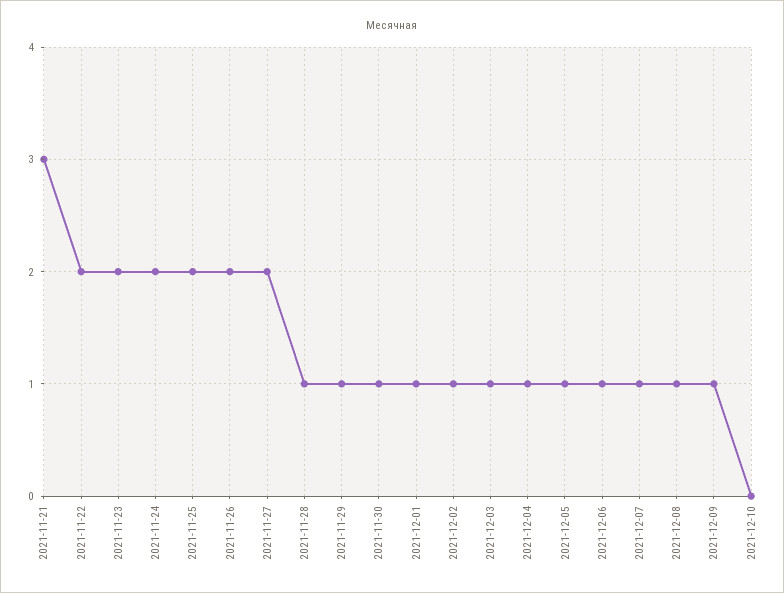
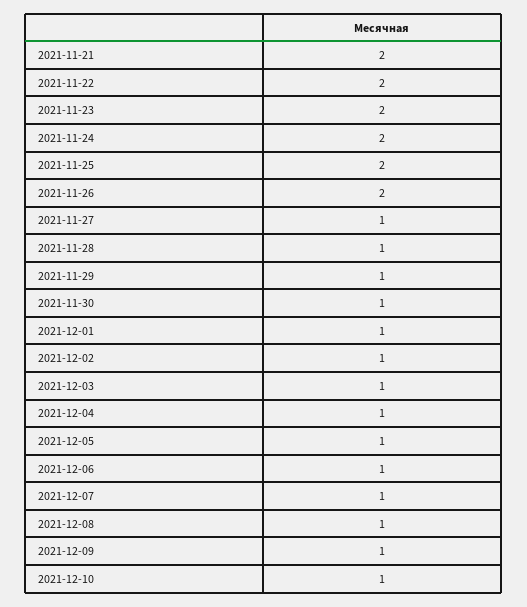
2021-11-21: 3 -> 2
2021-11-27: 2 -> 1
2021-12-10: 0 -> 1

